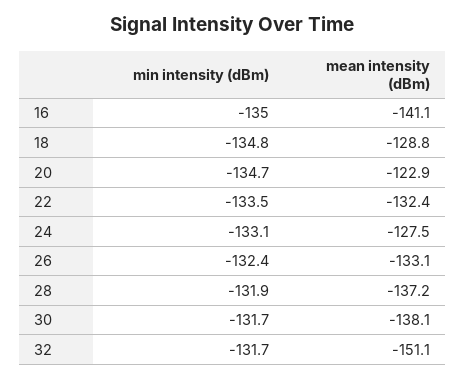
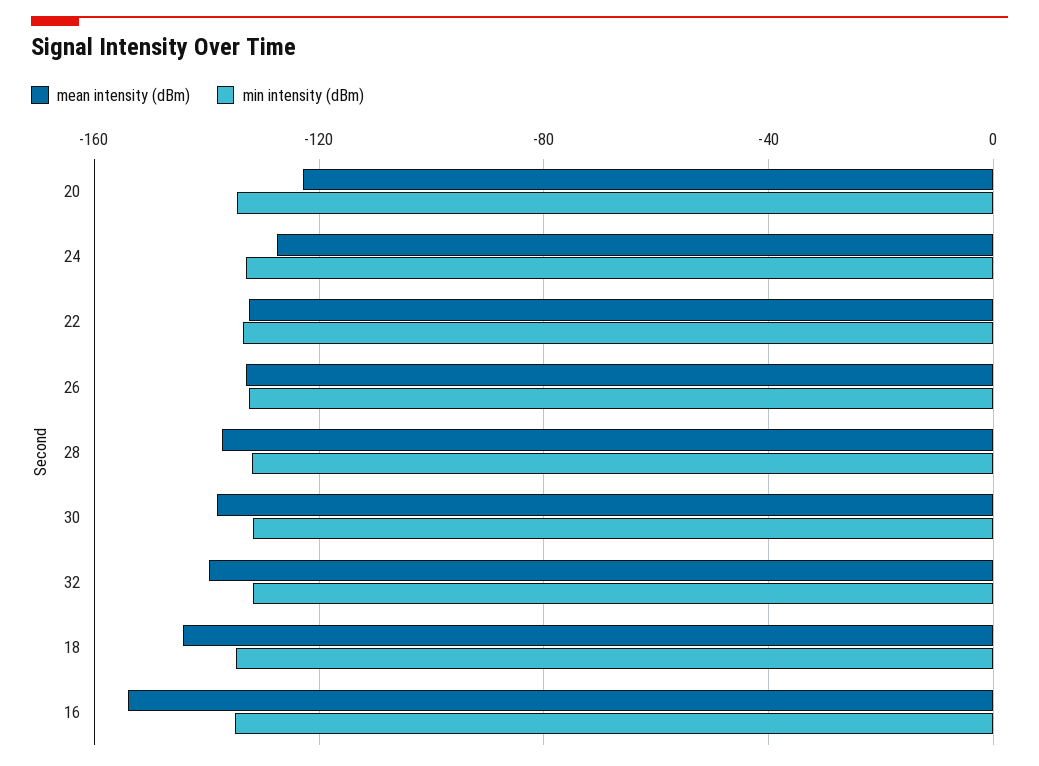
mean intensity (dBm), 16: -141.1 -> -155
mean intensity (dBm), 18: -128.8 -> -145
mean intensity (dBm), 32: -151.1 -> -140

